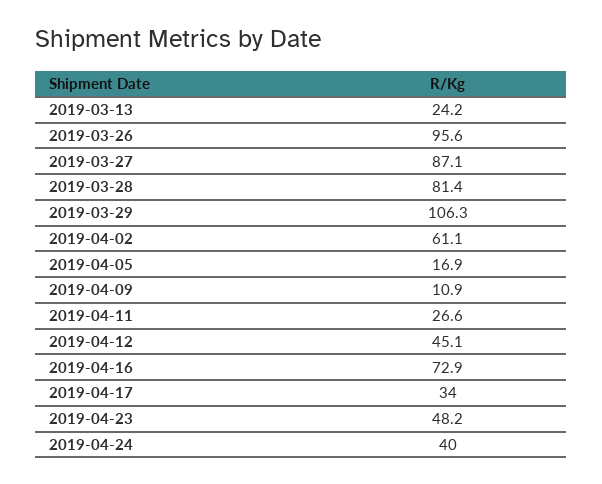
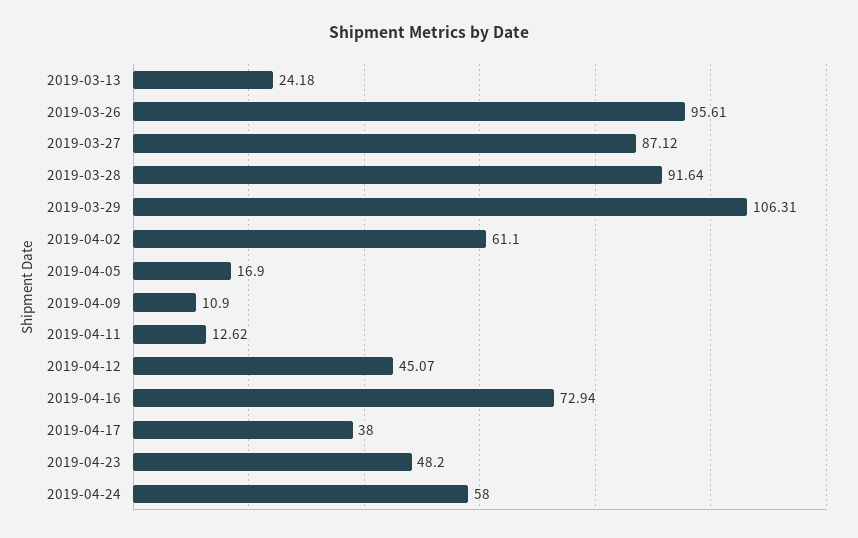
2019-03-28: 81.4 -> 91.64
2019-04-11: 26.6 -> 12.62
2019-04-17: 34 -> 38
2019-04-24: 40 -> 58

